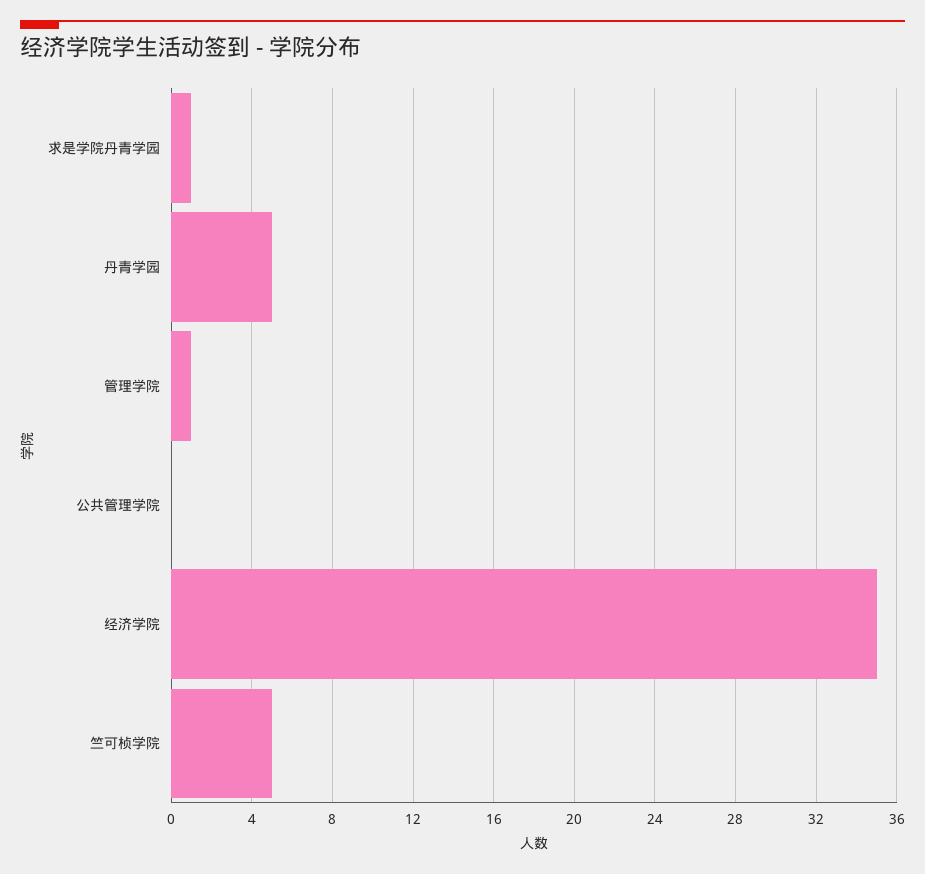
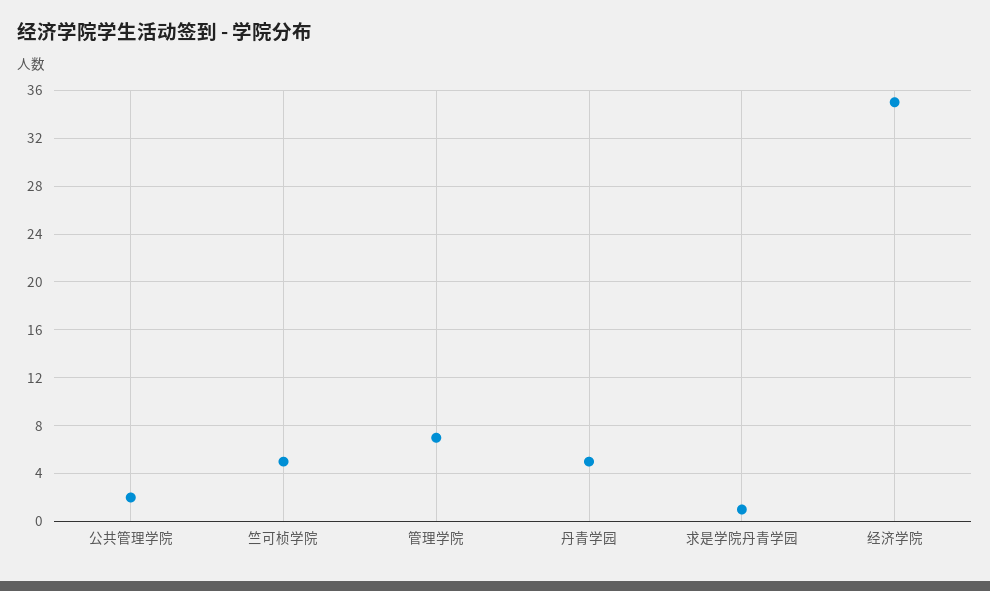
管理学院: 1 -> 7
公共管理学院: 0 -> 2

